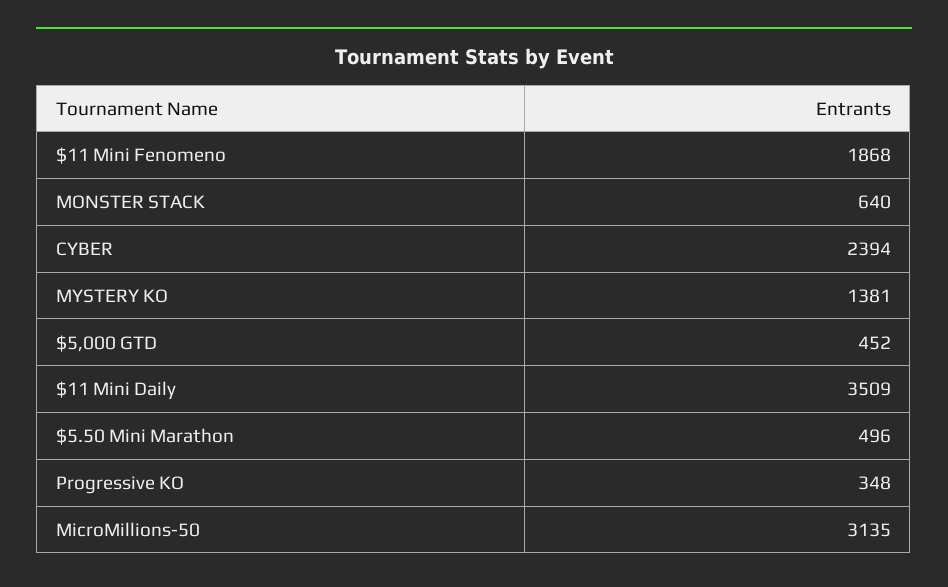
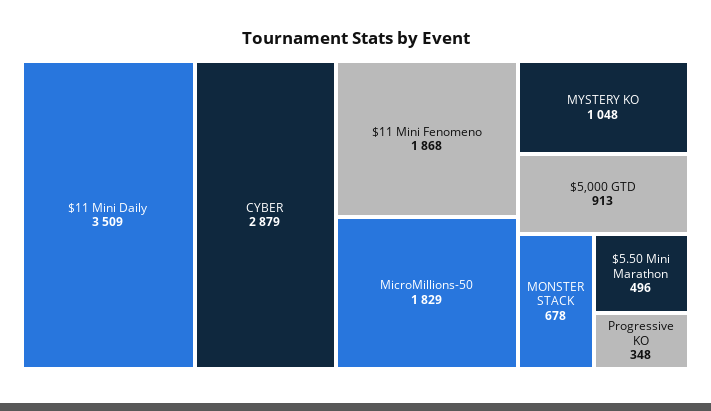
MONSTER STACK: 640 -> 678
CYBER: 2394 -> 2879
MYSTERY KO: 1381 -> 1048
$5,000 GTD: 452 -> 913
MicroMillions-50: 3135 -> 1829

